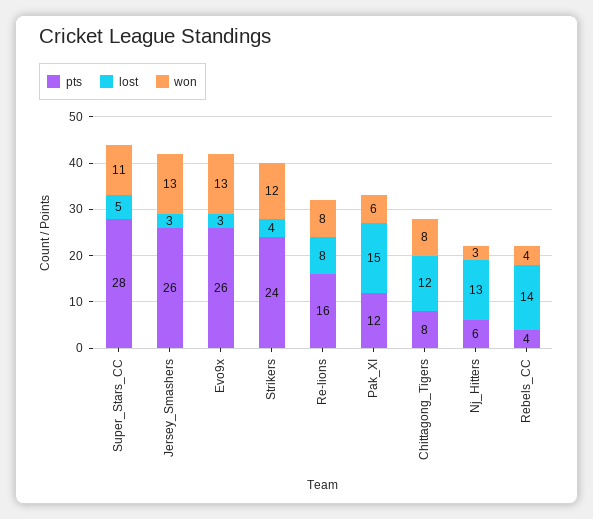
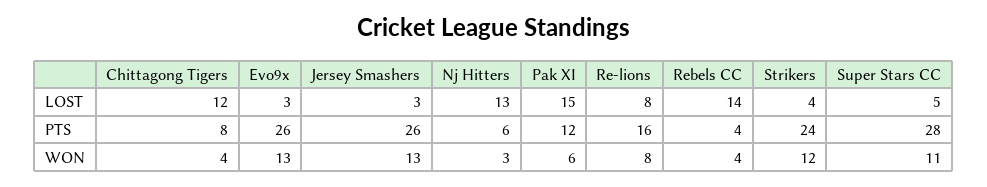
won, Chittagong_Tigers: 8 -> 4

